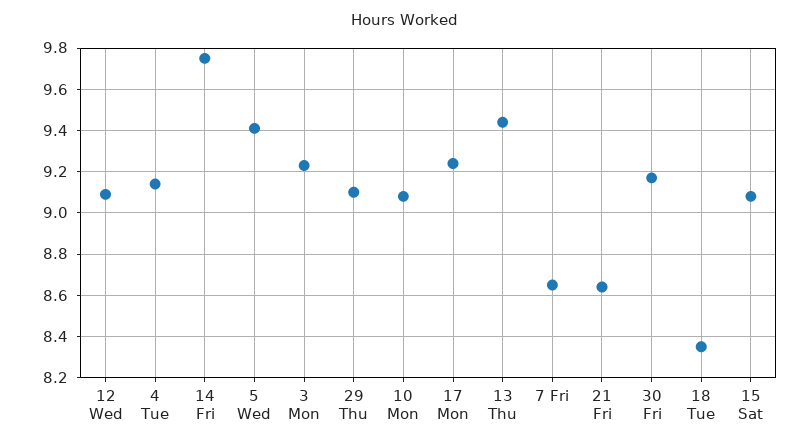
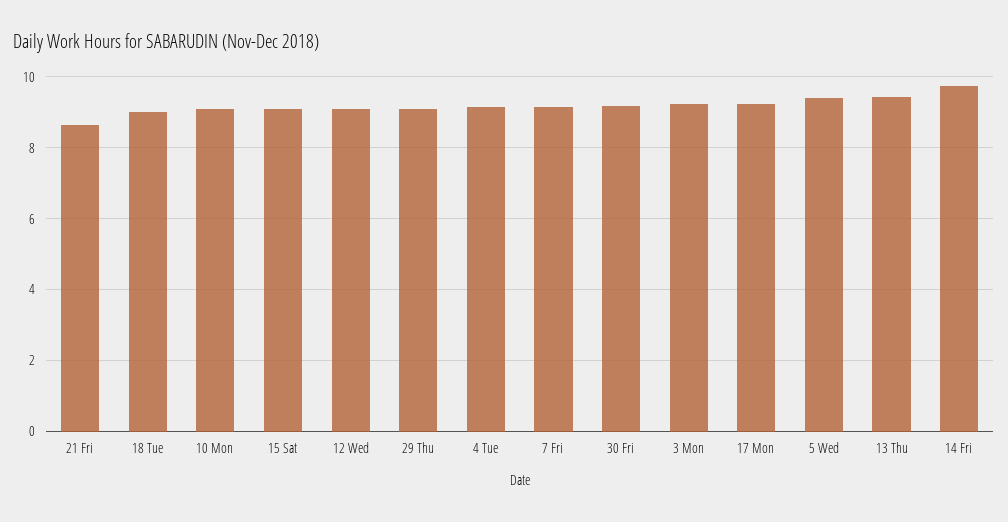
7 Fri: 8.65 -> 9.2
18 Tue: 8.35 -> 9

